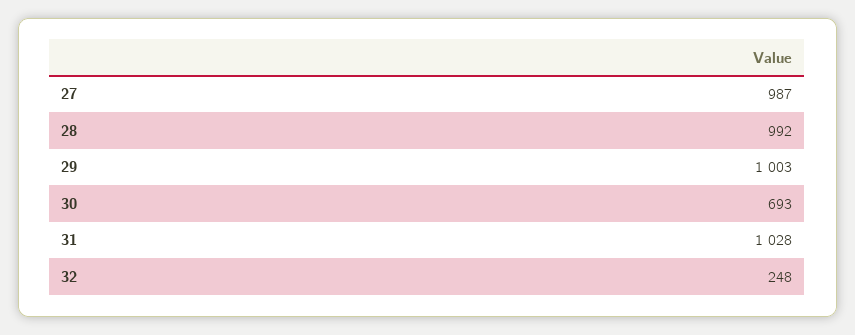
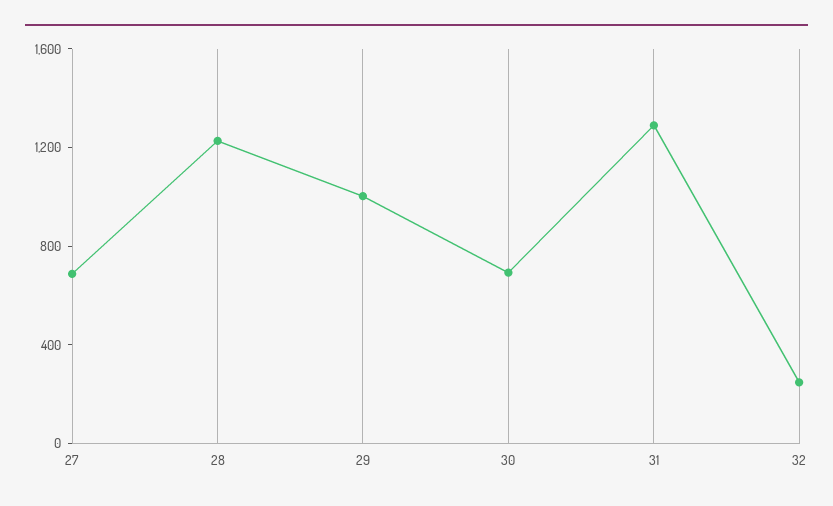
27: 987 -> 700
28: 992 -> 1200
31: 1028 -> 1300

